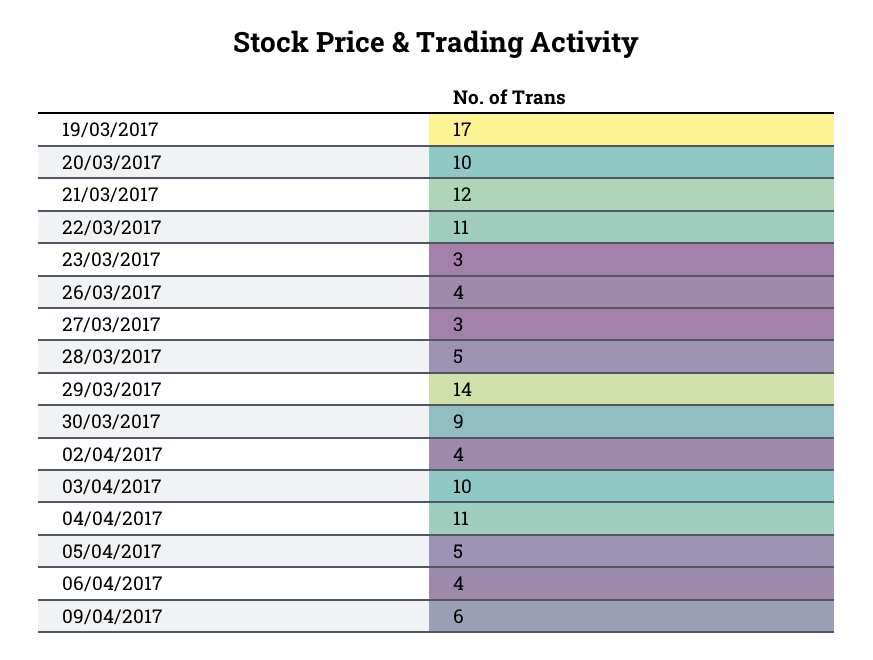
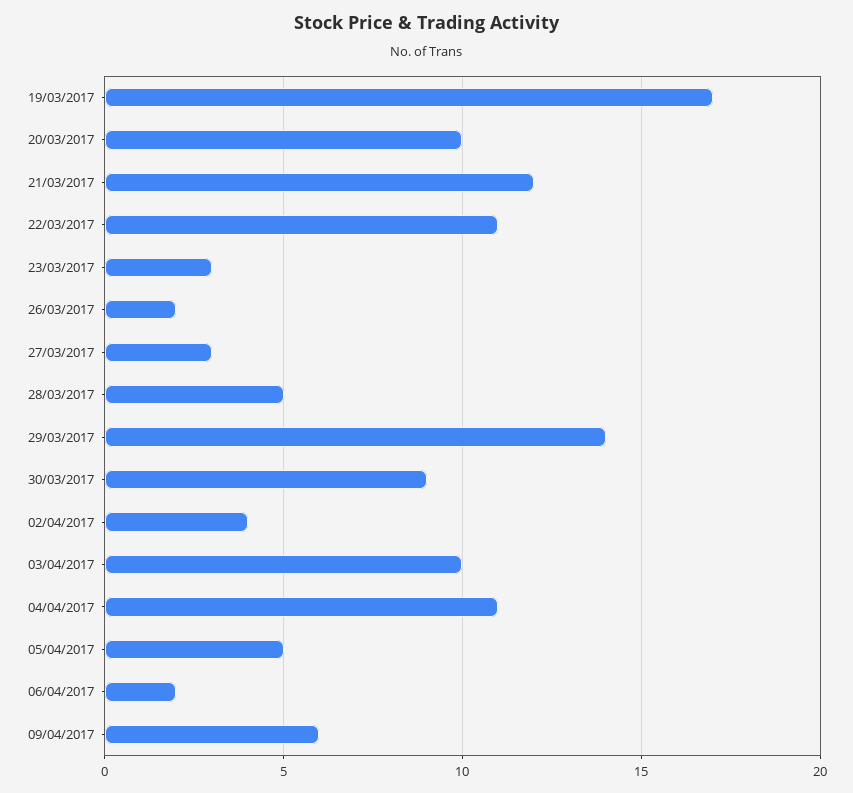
26/03/2017: 4 -> 2
06/04/2017: 4 -> 2

